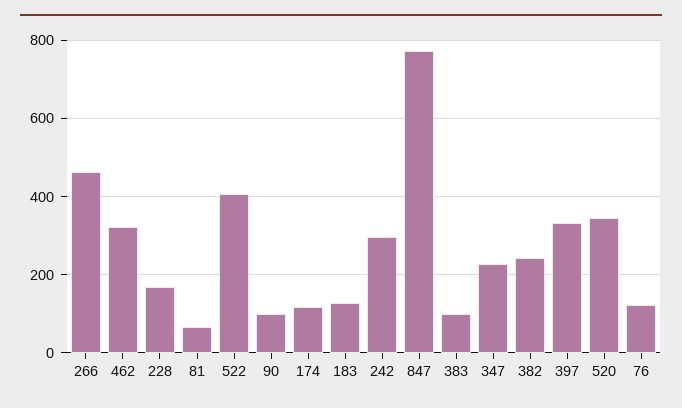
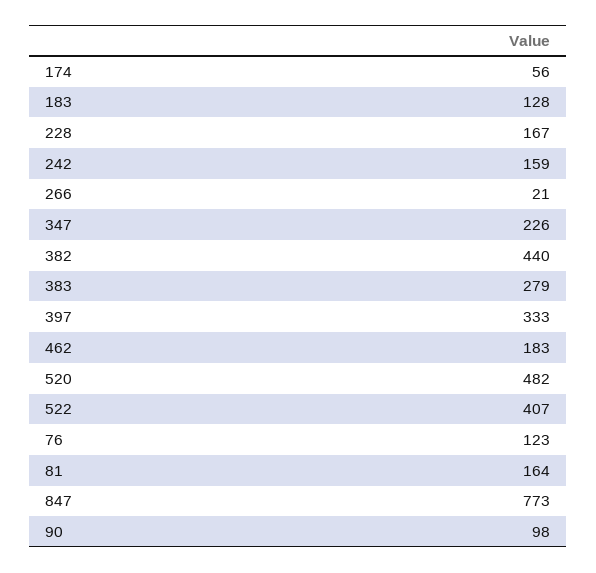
266: 460 -> 21
462: 320 -> 183
81: 60 -> 164
174: 120 -> 56
242: 300 -> 159
383: 100 -> 279
382: 240 -> 440
520: 340 -> 482

